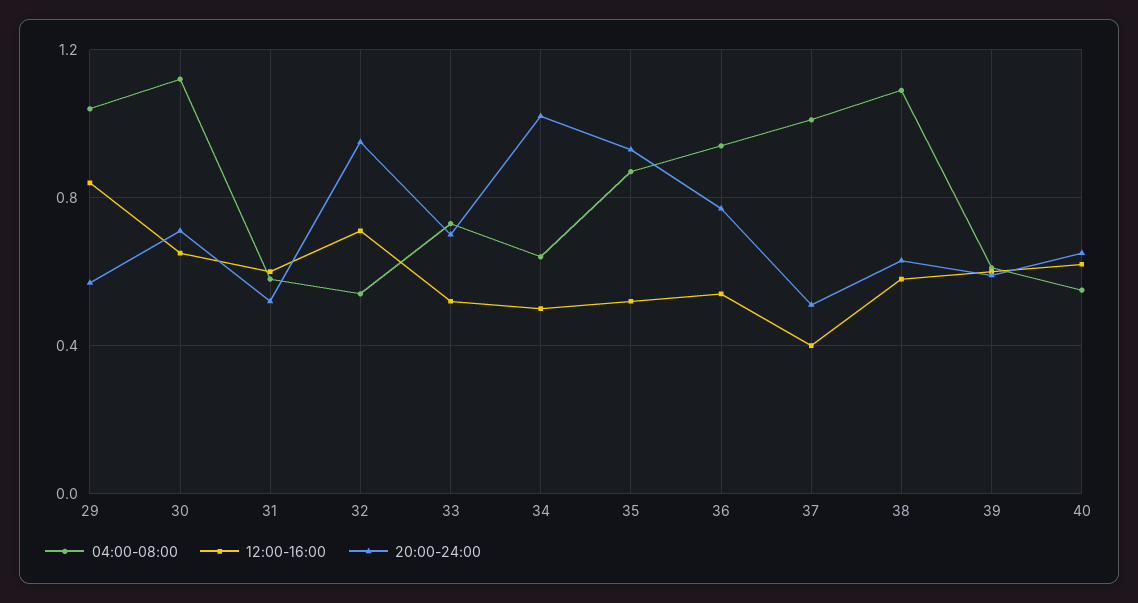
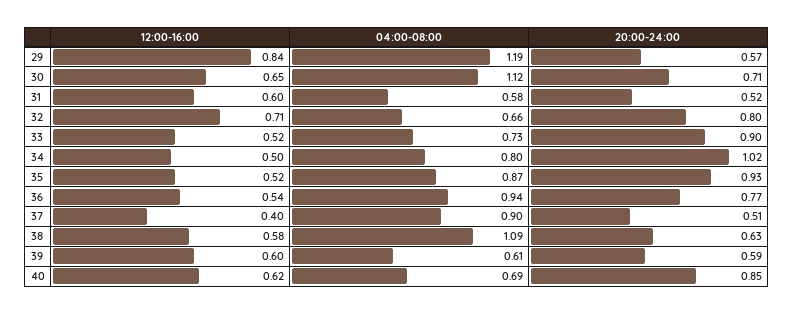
04:00-08:00, 29: 1.05 -> 1.19
04:00-08:00, 32: 0.55 -> 0.66
20:00-24:00, 32: 0.95 -> 0.8
20:00-24:00, 33: 0.7 -> 0.9
04:00-08:00, 34: 0.65 -> 0.8
04:00-08:00, 37: 1 -> 0.9
04:00-08:00, 40: 0.55 -> 0.69
20:00-24:00, 40: 0.65 -> 0.85

